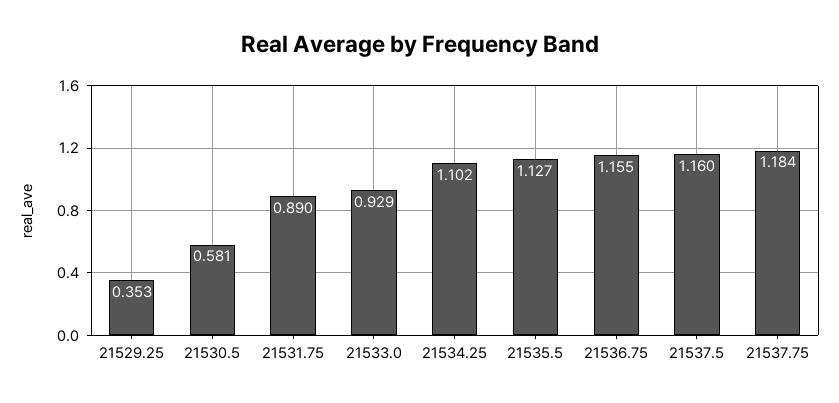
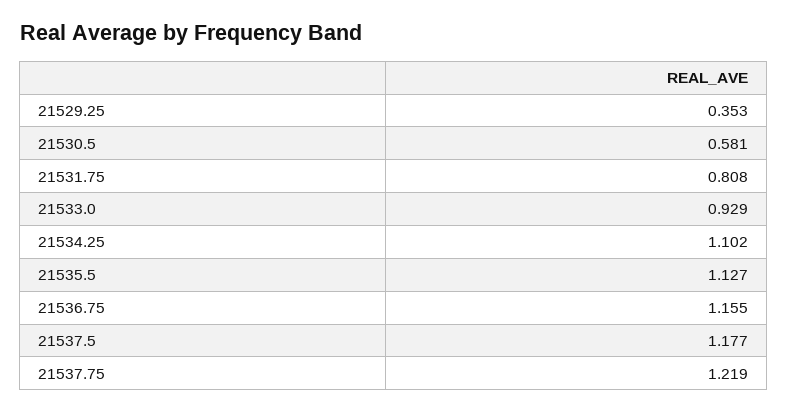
21531.75: 0.89 -> 0.808
21537.5: 1.16 -> 1.177
21537.75: 1.184 -> 1.219

